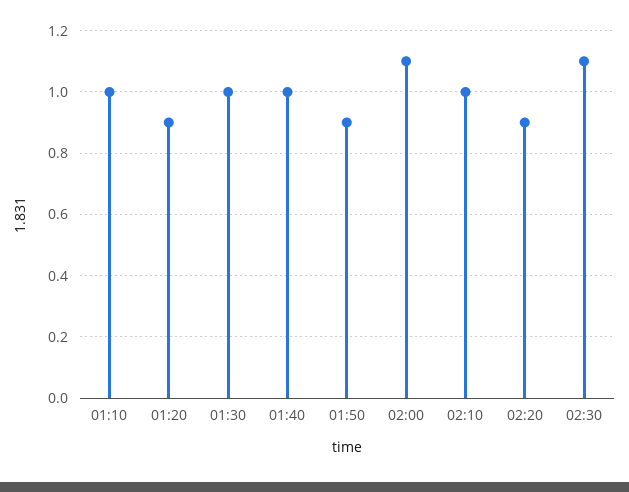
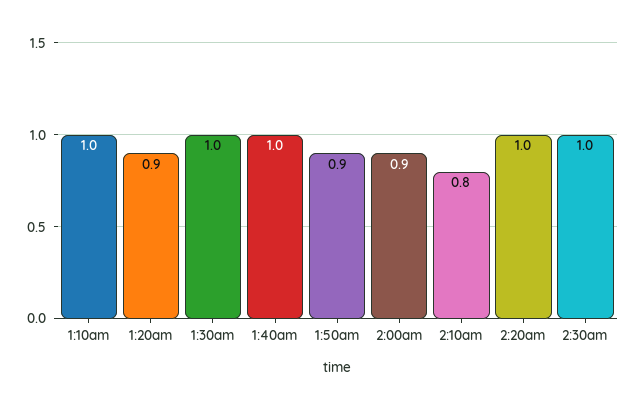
02:00: 1.1 -> 0.9
02:10: 1 -> 0.8
02:20: 0.9 -> 1
02:30: 1.1 -> 1

